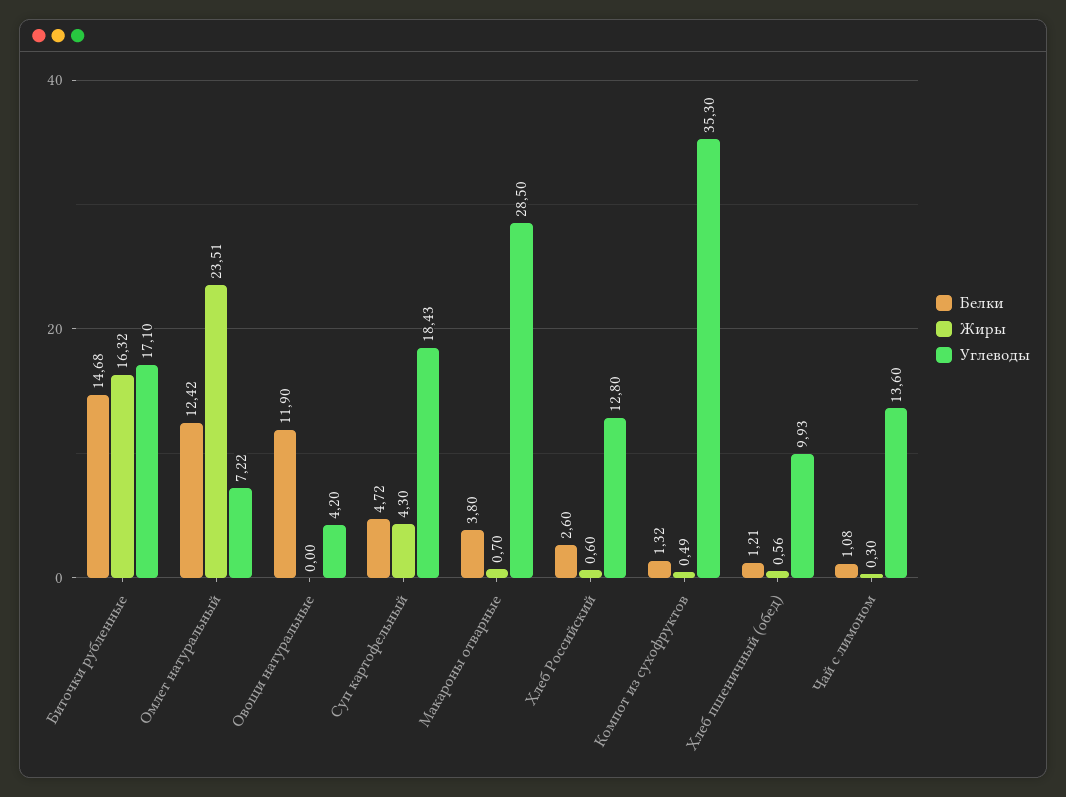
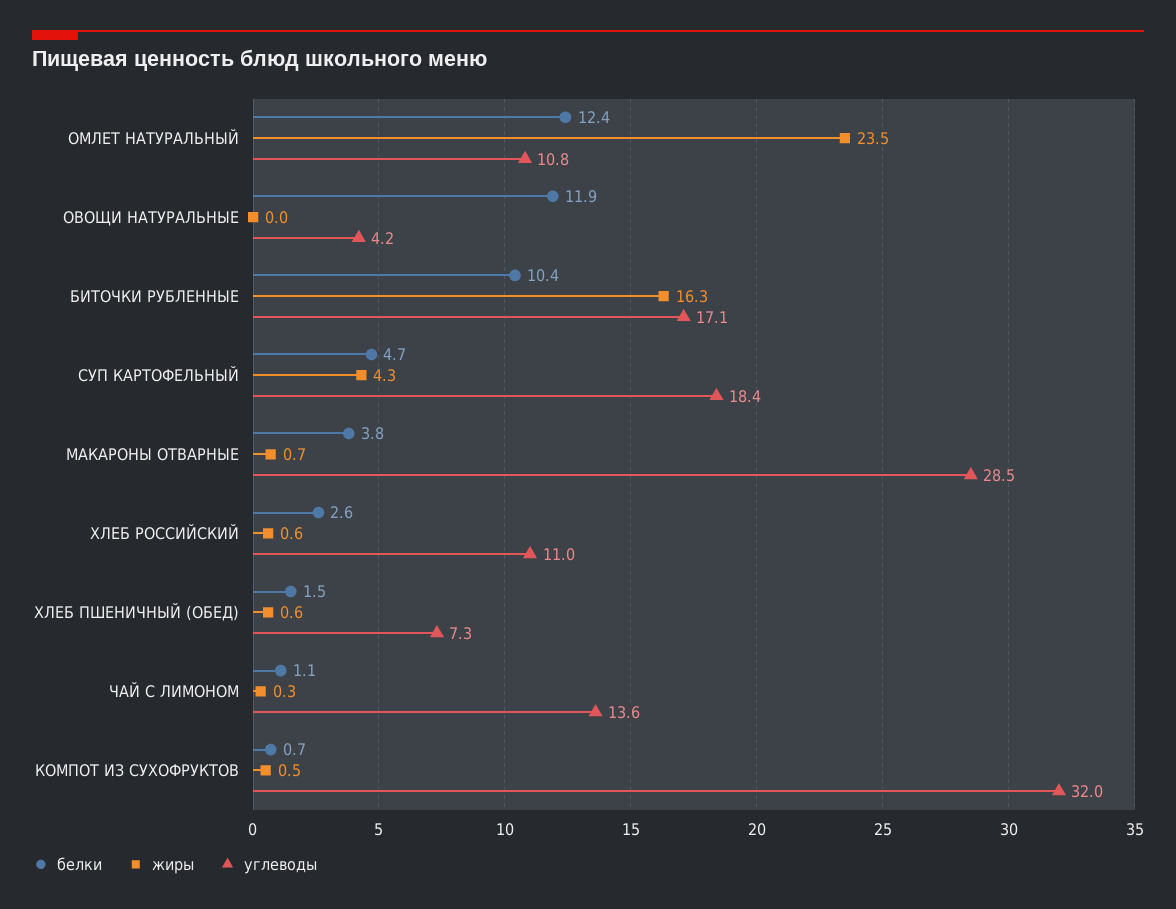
Белки, Биточки рубленные: 14.68 -> 10.4
Углеводы, Омлет натуральный: 7.22 -> 10.8
Углеводы, Хлеб Российский: 12.8 -> 11
Белки, Компот из сухофруктов: 1.32 -> 0.7
Углеводы, Компот из сухофруктов: 35.3 -> 32
Белки, Хлеб пшеничный (обед): 1.21 -> 1.5
Углеводы, Хлеб пшеничный (обед): 9.93 -> 7.3

